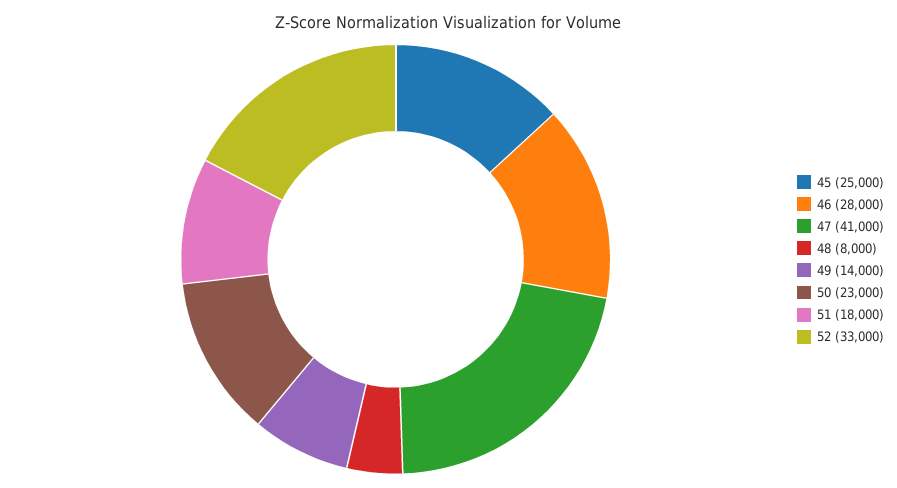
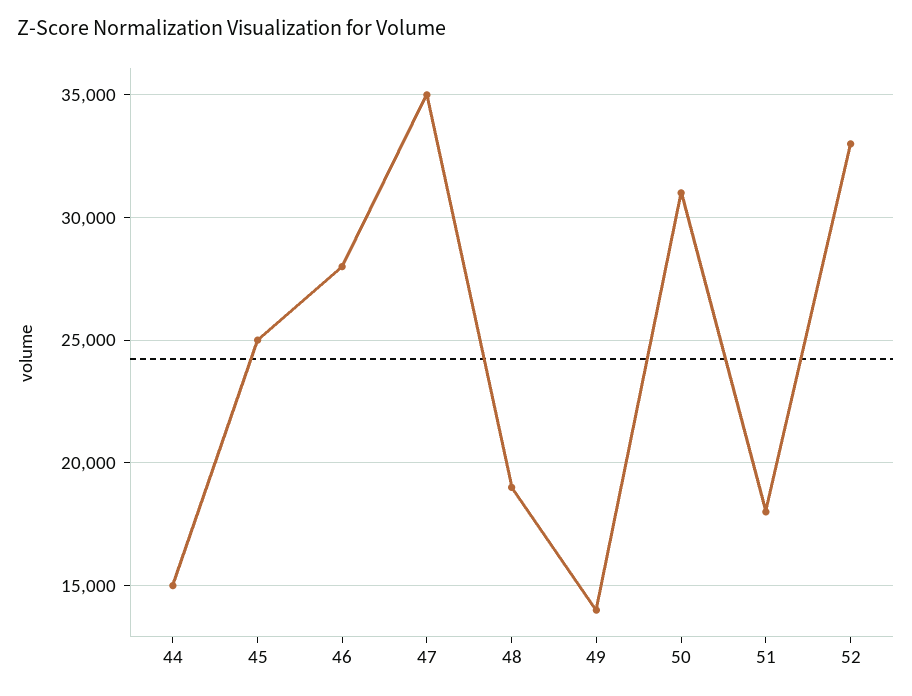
47: 41000 -> 35000
48: 8000 -> 19000
50: 23000 -> 31000
44: none -> 15000

